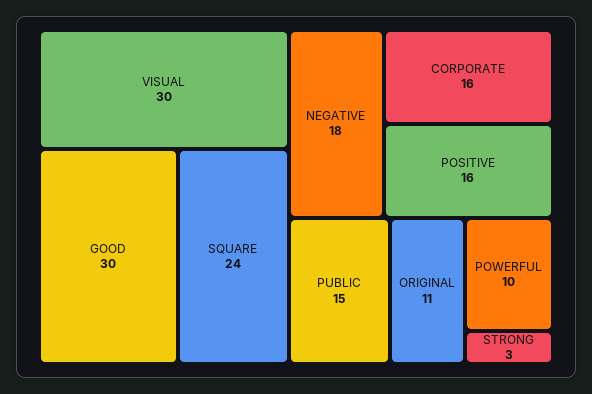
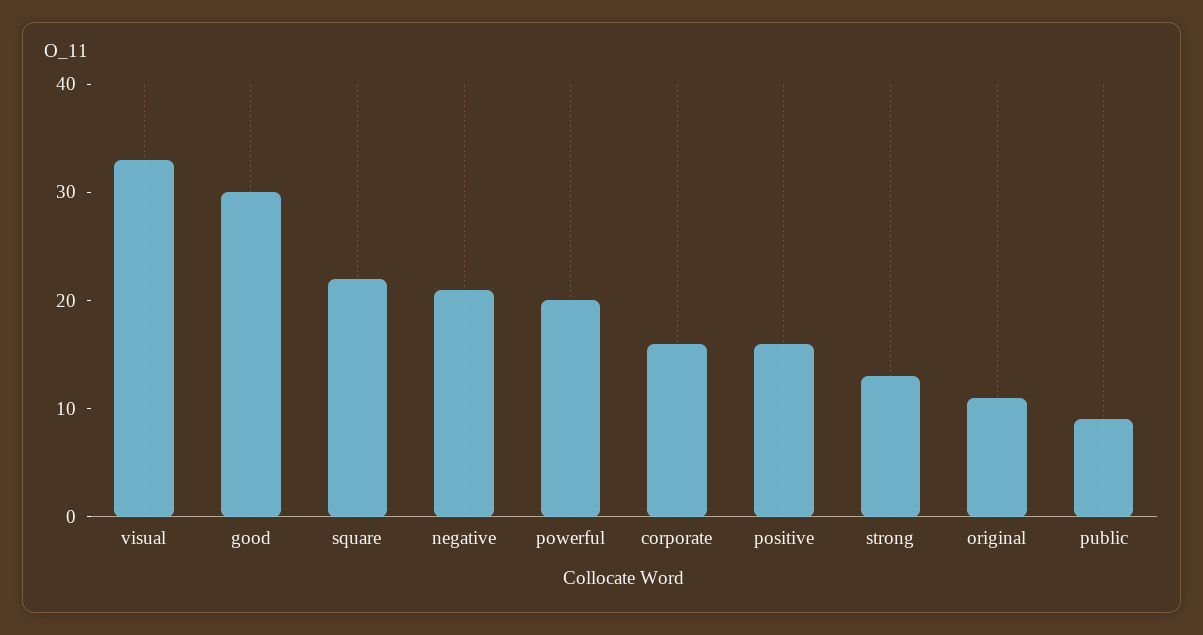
VISUAL: 30 -> 33
SQUARE: 24 -> 22
NEGATIVE: 18 -> 21
PUBLIC: 15 -> 9
POWERFUL: 10 -> 20
STRONG: 3 -> 13

